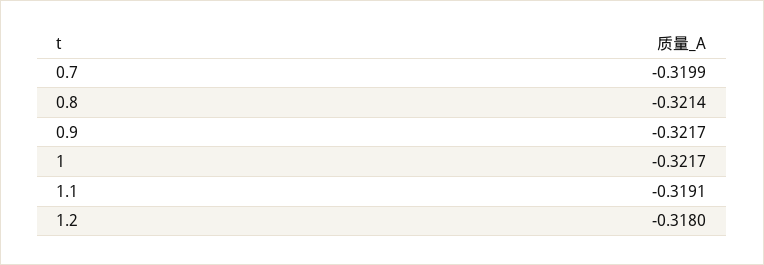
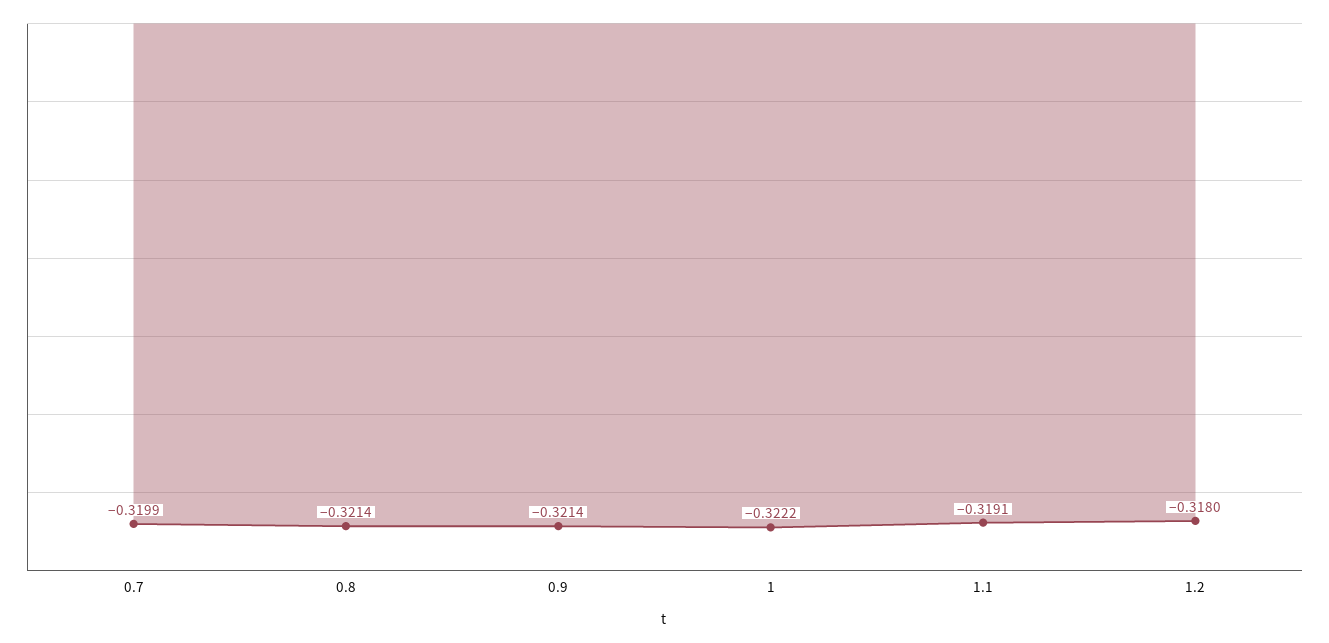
0.9: -0.3217 -> -0.3214
1: -0.3217 -> -0.3222

